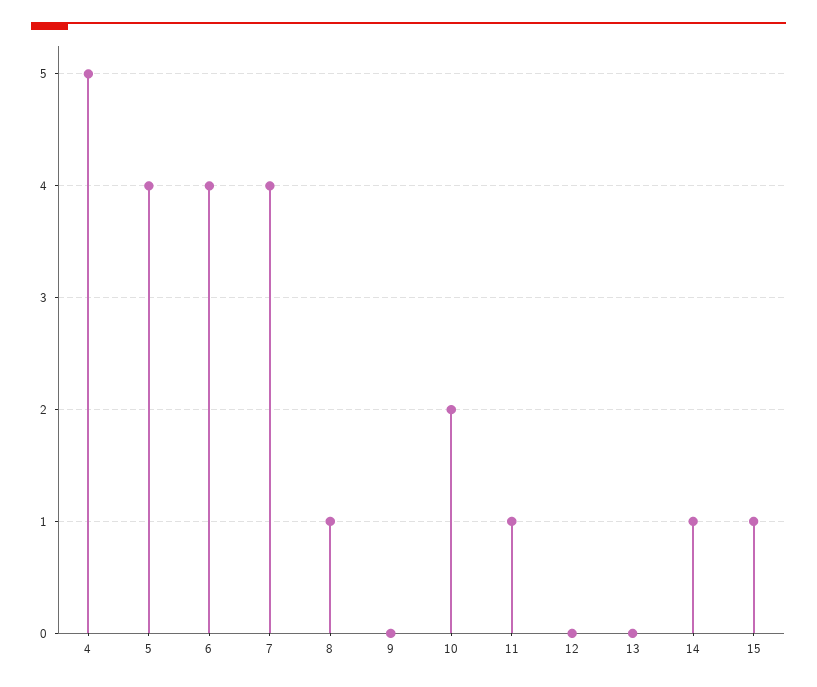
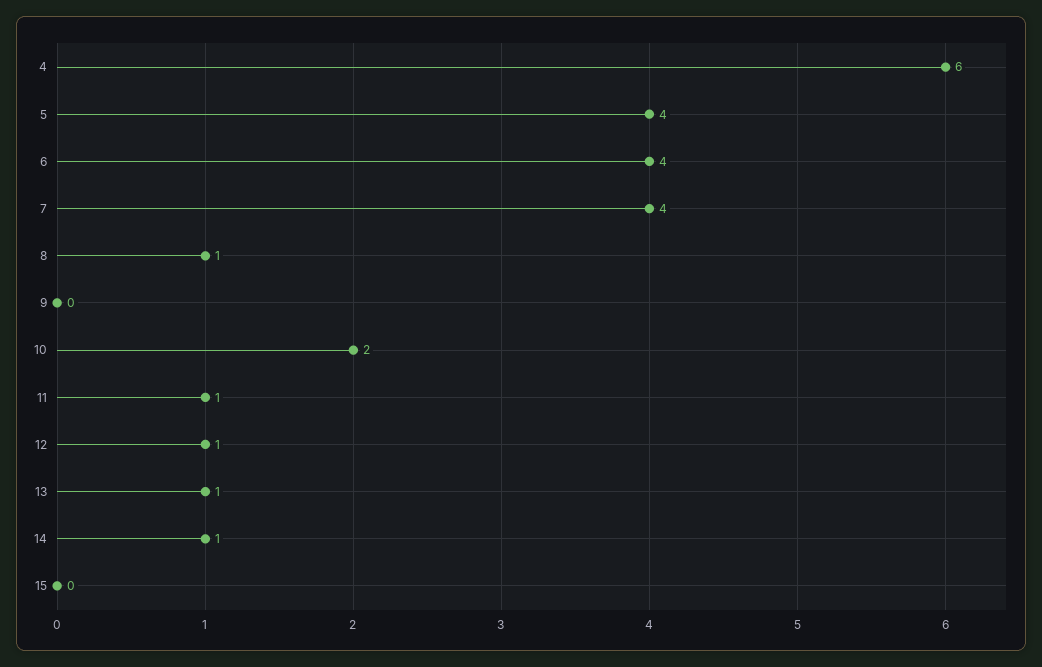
4: 5 -> 6
12: 0 -> 1
13: 0 -> 1
15: 1 -> 0

